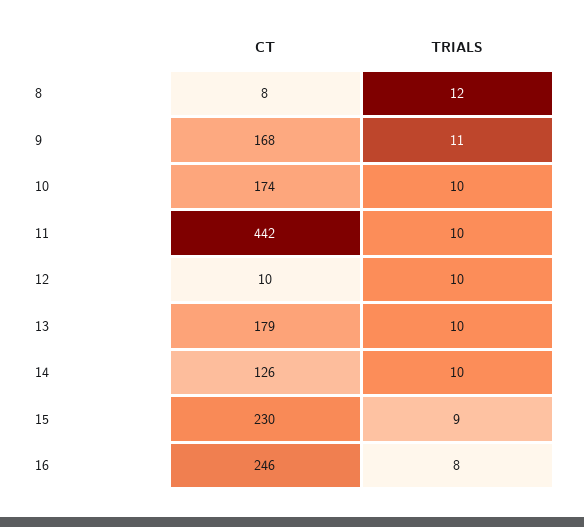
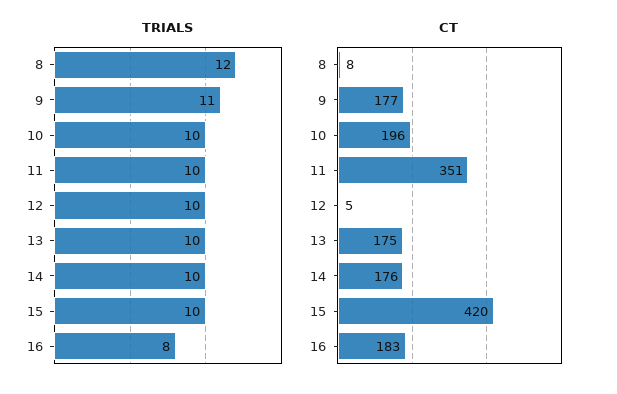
CT, 9: 168 -> 177
CT, 10: 174 -> 196
CT, 11: 442 -> 351
CT, 12: 10 -> 5
CT, 13: 179 -> 175
CT, 14: 126 -> 176
CT, 15: 230 -> 420
TRIALS, 15: 9 -> 10
CT, 16: 246 -> 183

